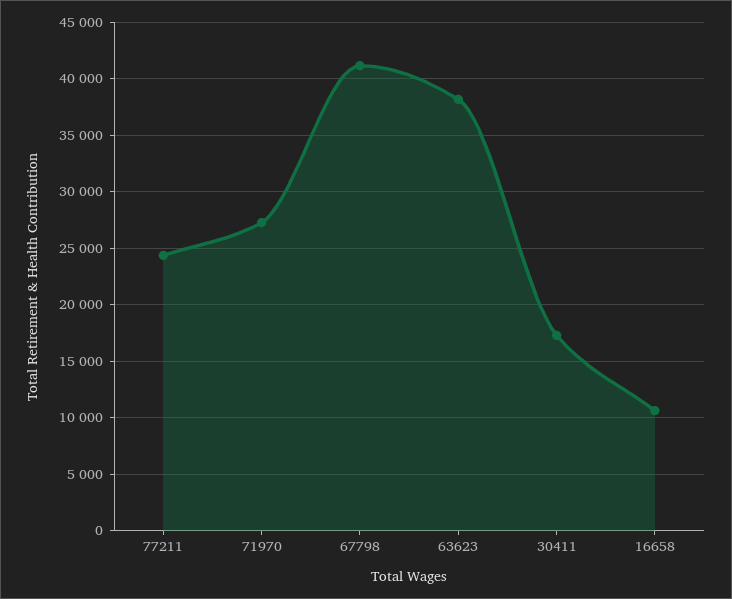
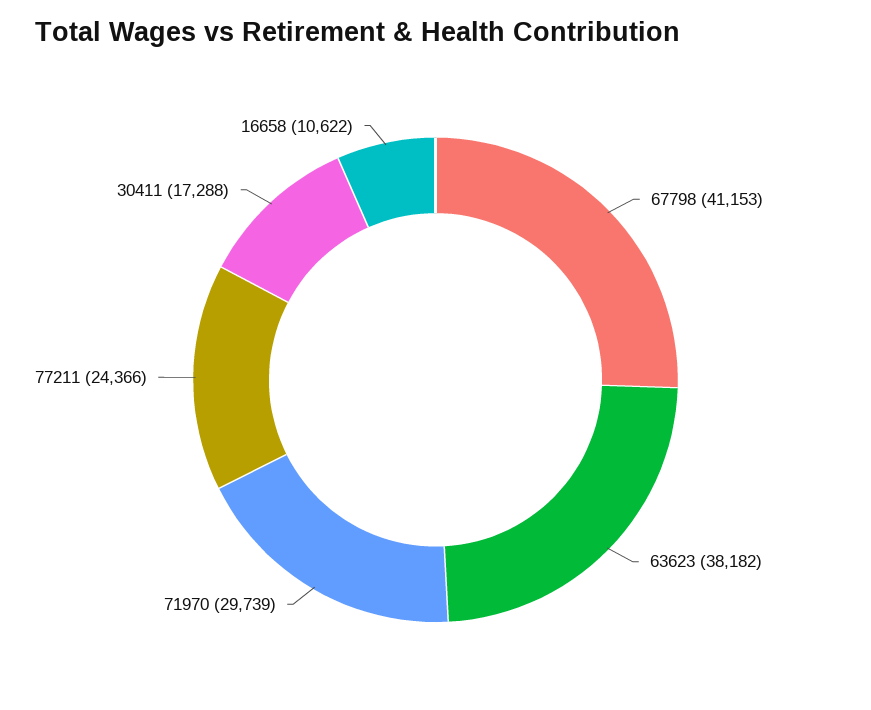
71970: 27000 -> 29739

